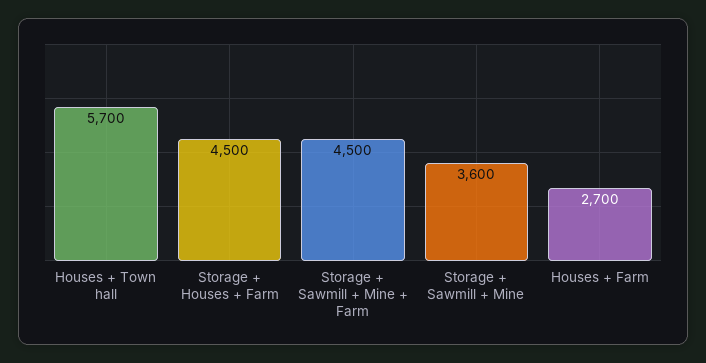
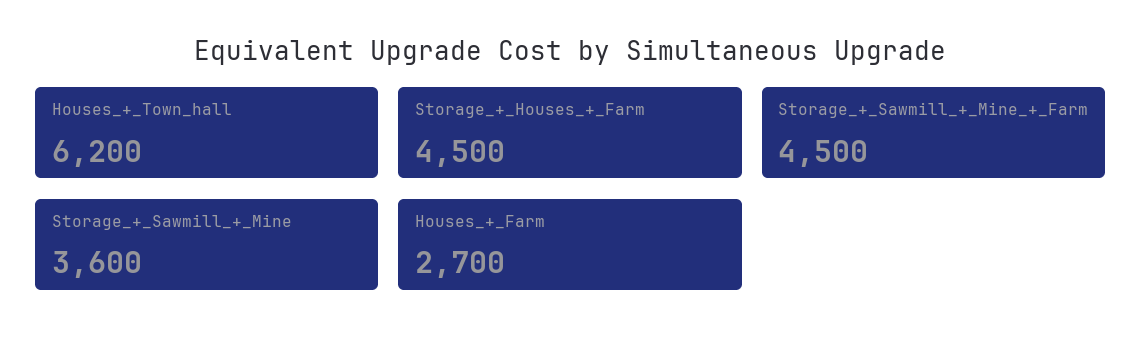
Houses + Town hall: 5700 -> 6200

